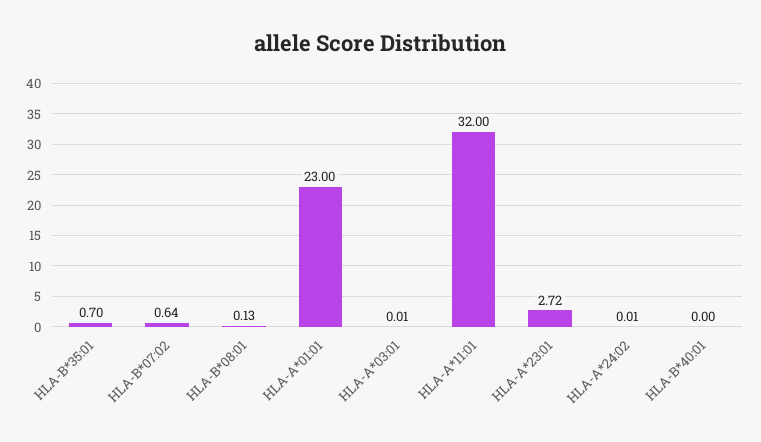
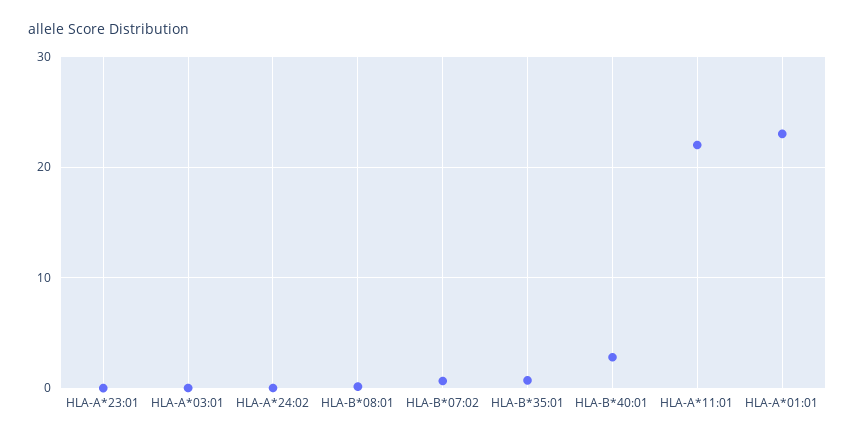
HLA-A*11:01: 32 -> 22
HLA-A*23:01: 2.72 -> 0
HLA-B*40:01: 0 -> 3

